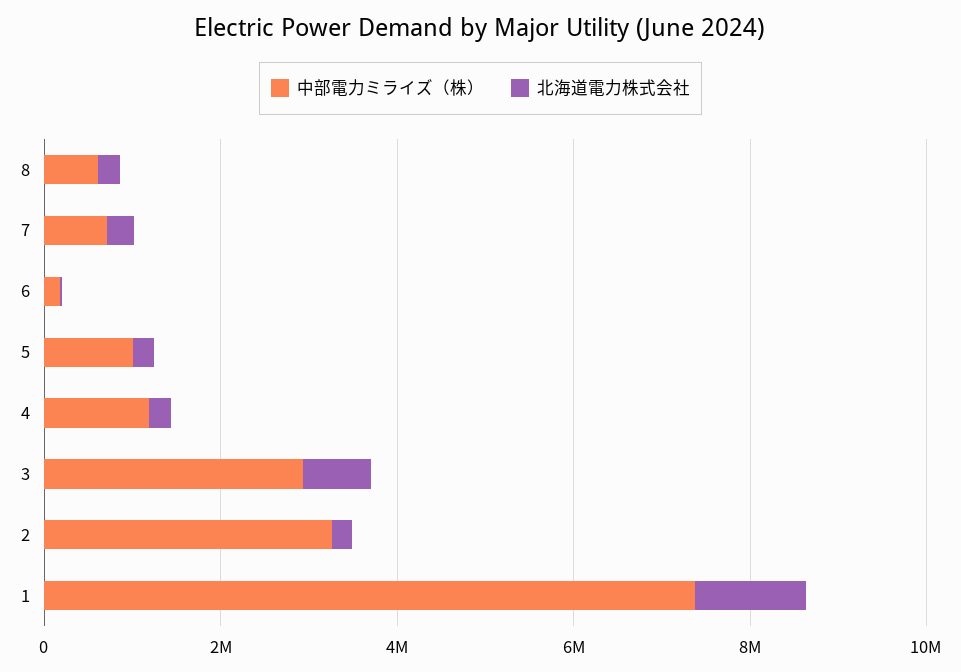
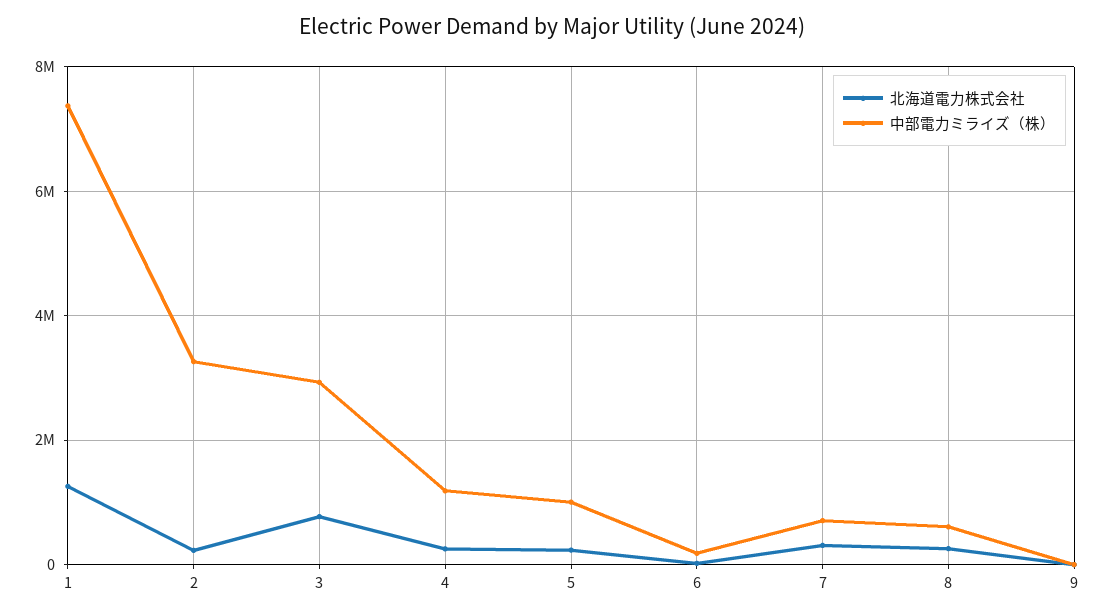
北海道電力株式会社, 9: none -> 0
中部電力ミライズ（株）, 9: none -> 0

